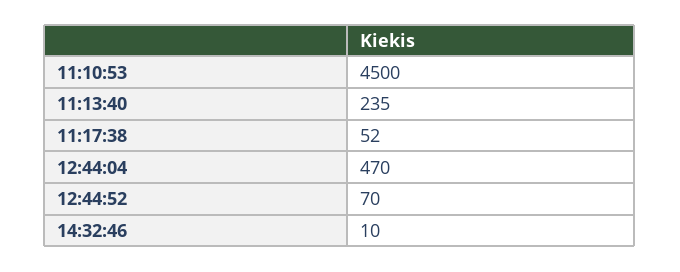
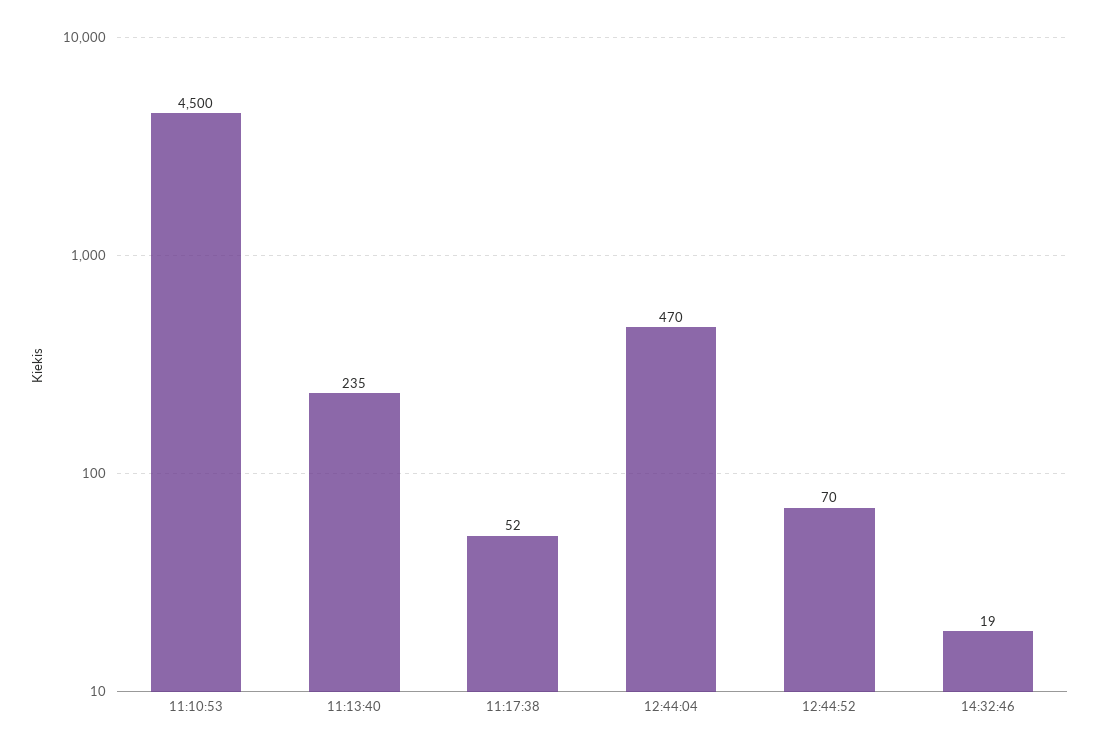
14:32:46: 10 -> 19

